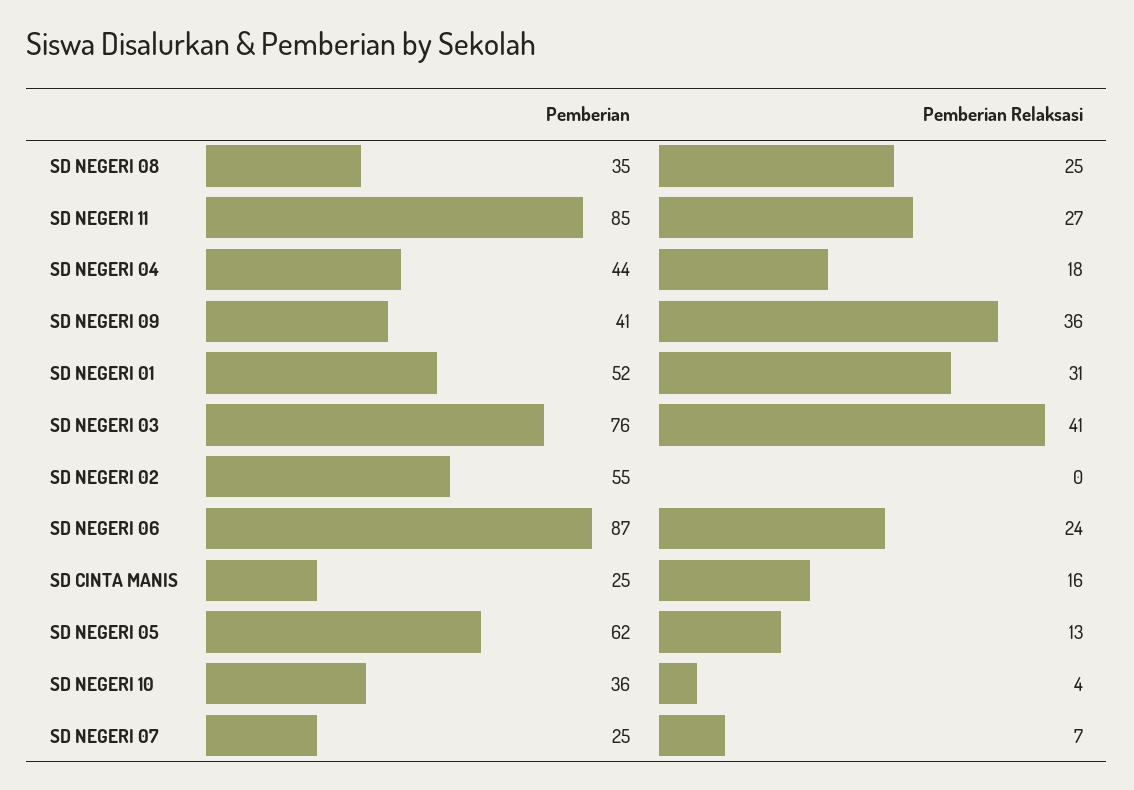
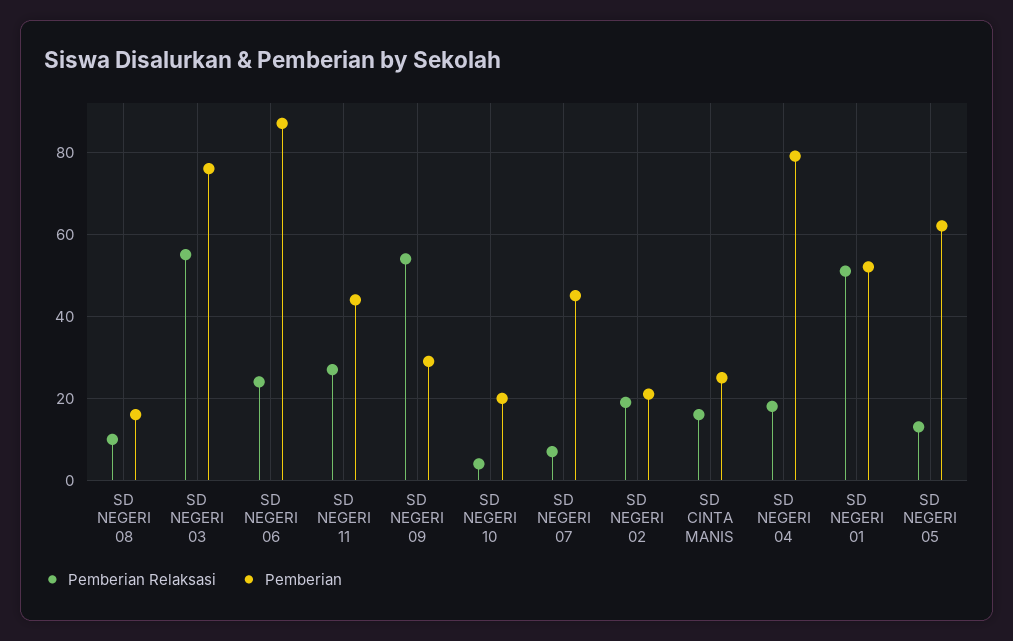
Pemberian, SD NEGERI 08: 35 -> 15
Pemberian Relaksasi, SD NEGERI 08: 25 -> 10
Pemberian, SD NEGERI 11: 85 -> 45
Pemberian, SD NEGERI 04: 44 -> 80
Pemberian, SD NEGERI 09: 41 -> 30
Pemberian Relaksasi, SD NEGERI 09: 36 -> 55
Pemberian Relaksasi, SD NEGERI 01: 31 -> 50
Pemberian Relaksasi, SD NEGERI 03: 41 -> 55
Pemberian, SD NEGERI 02: 55 -> 20
Pemberian Relaksasi, SD NEGERI 02: 0 -> 20
Pemberian, SD NEGERI 10: 36 -> 20
Pemberian, SD NEGERI 07: 25 -> 45

